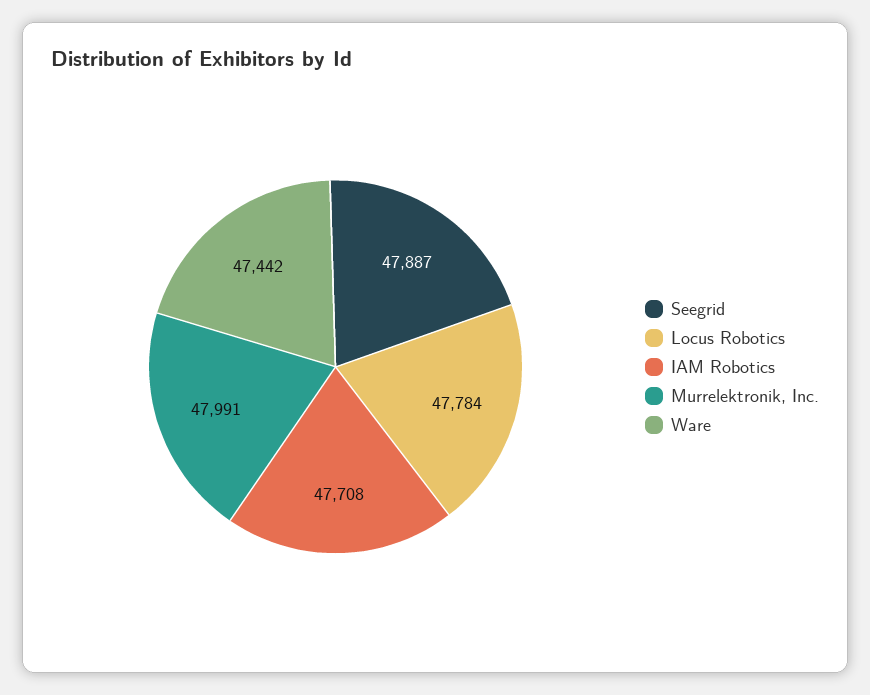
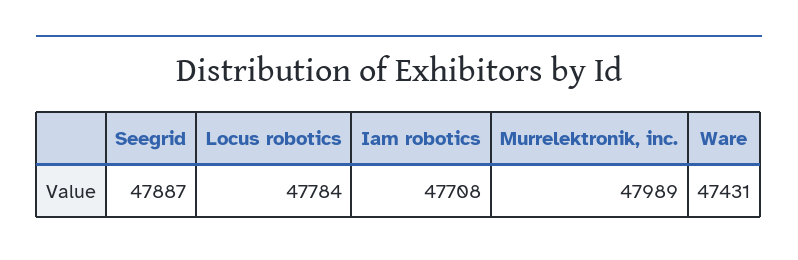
Murrelektronik, Inc.: 47991 -> 47989
Ware: 47442 -> 47431

